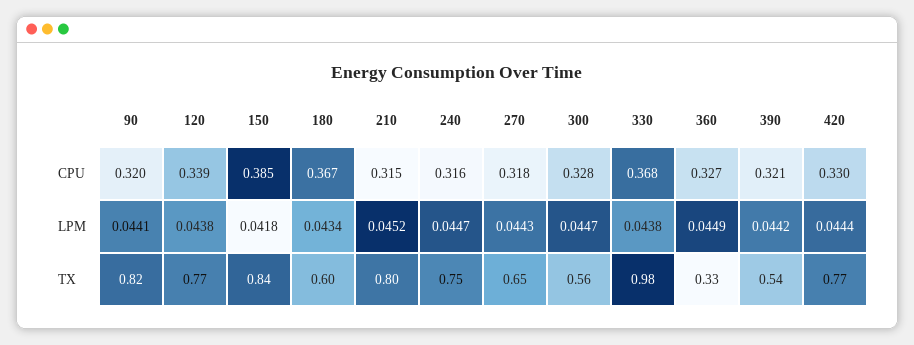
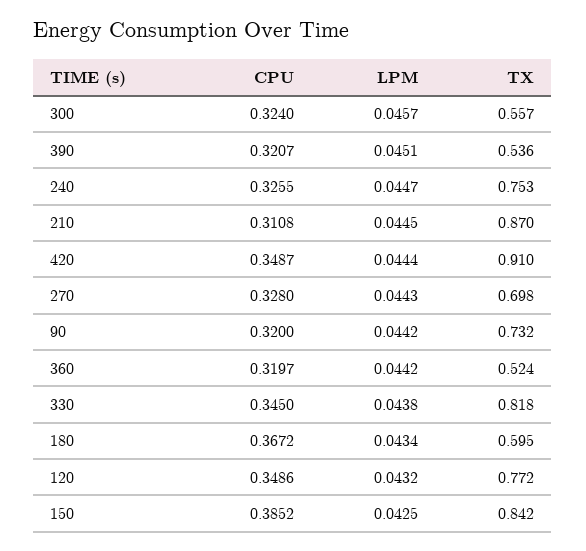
120, CPU: 0.339 -> 0.3486
210, CPU: 0.315 -> 0.3108
240, CPU: 0.316 -> 0.3255
270, CPU: 0.318 -> 0.328
300, CPU: 0.328 -> 0.324
330, CPU: 0.368 -> 0.345
360, CPU: 0.327 -> 0.3197
420, CPU: 0.33 -> 0.3487
90, LPM: 0.0441 -> 0.0442
120, LPM: 0.0438 -> 0.0432
150, LPM: 0.0418 -> 0.0425
210, LPM: 0.0452 -> 0.0445
300, LPM: 0.0447 -> 0.0457
360, LPM: 0.0449 -> 0.0442
390, LPM: 0.0442 -> 0.0451
90, TX: 0.82 -> 0.732
210, TX: 0.8 -> 0.87
270, TX: 0.65 -> 0.698
330, TX: 0.98 -> 0.818
360, TX: 0.33 -> 0.524
420, TX: 0.77 -> 0.91

